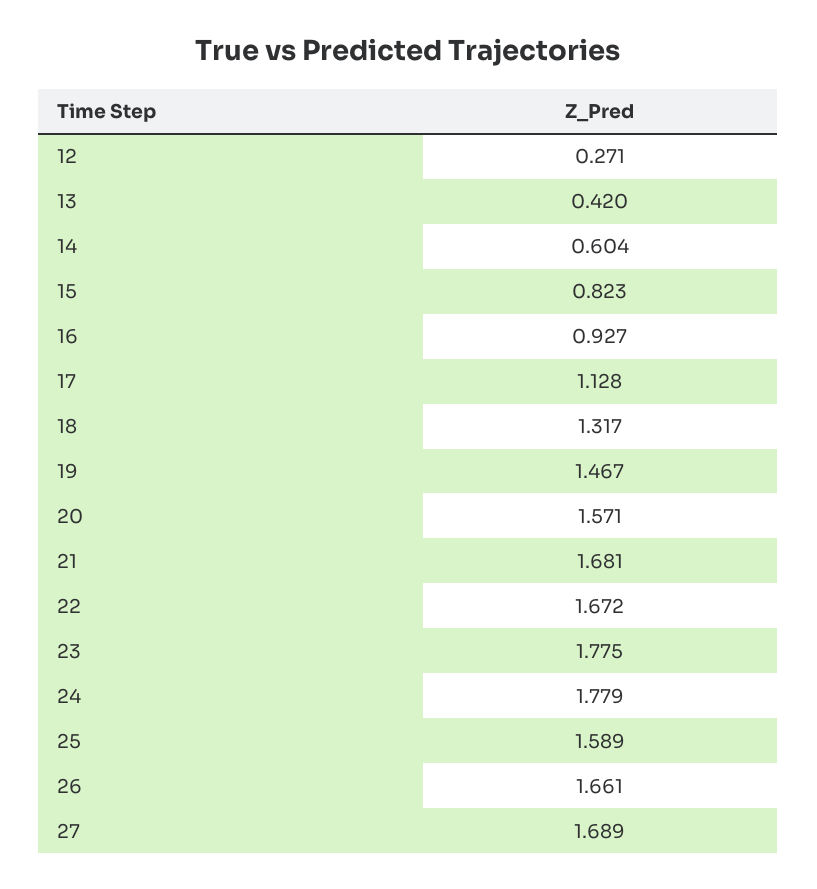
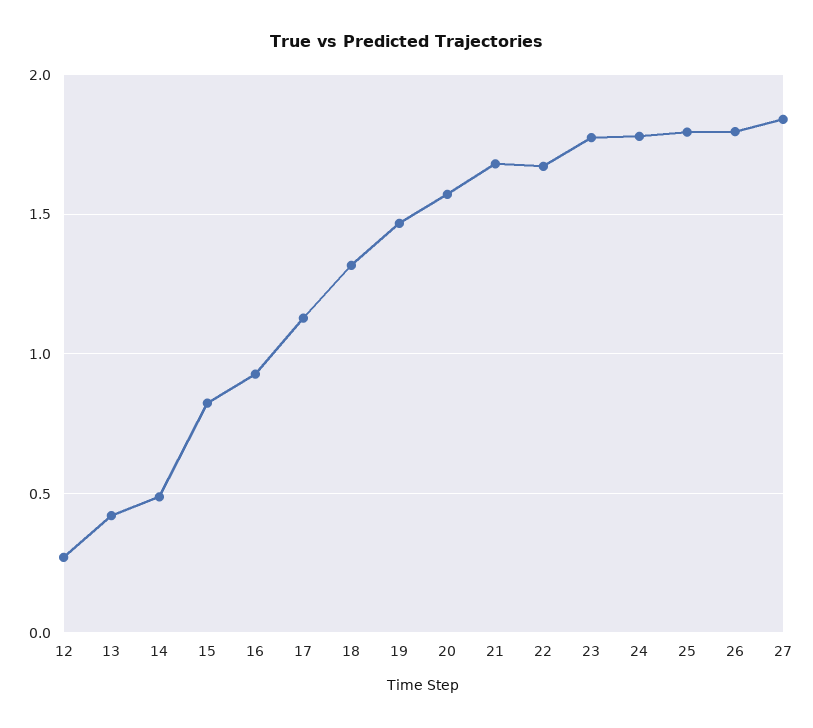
14: 0.604 -> 0.5
25: 1.589 -> 1.8
26: 1.661 -> 1.8
27: 1.689 -> 1.85

